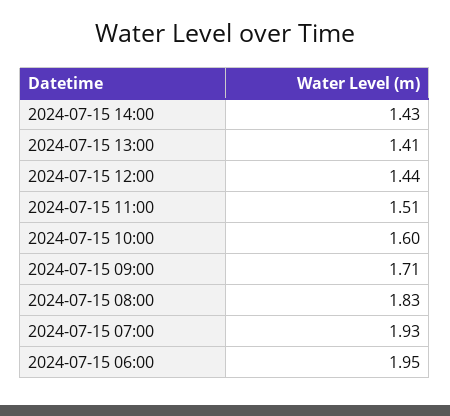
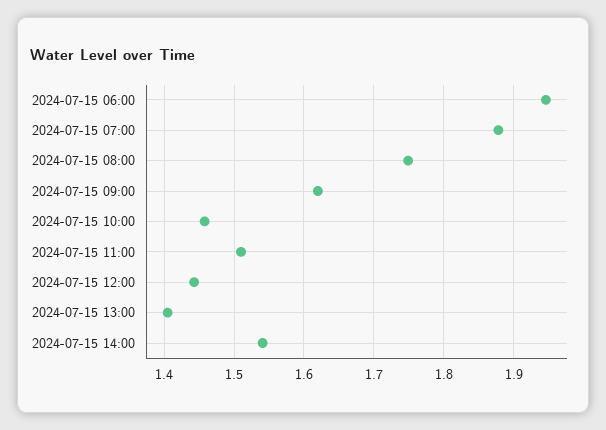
2024-07-15 14:00: 1.43 -> 1.54
2024-07-15 10:00: 1.6 -> 1.46
2024-07-15 09:00: 1.71 -> 1.62
2024-07-15 08:00: 1.83 -> 1.75
2024-07-15 07:00: 1.93 -> 1.88

